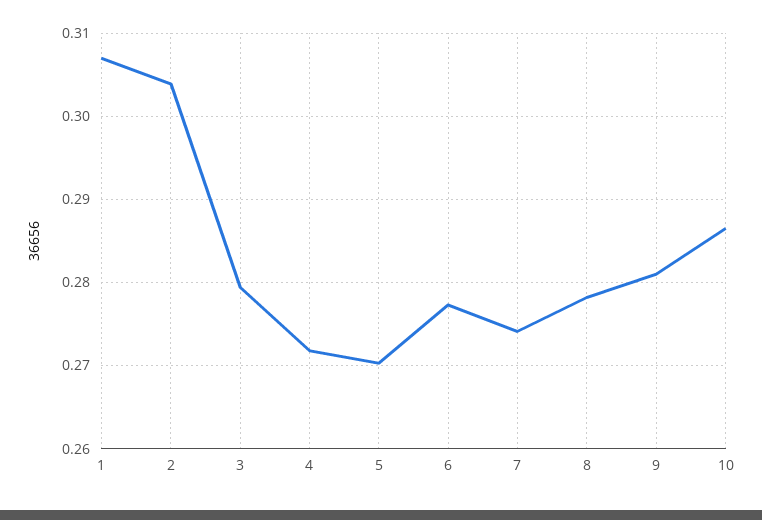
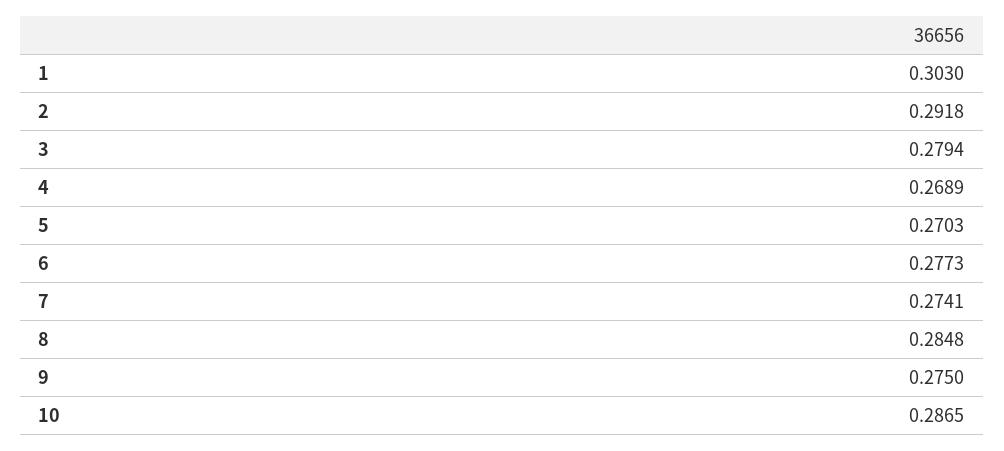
1: 0.307 -> 0.303
2: 0.304 -> 0.2918
4: 0.272 -> 0.2689
8: 0.278 -> 0.2848
9: 0.281 -> 0.275

